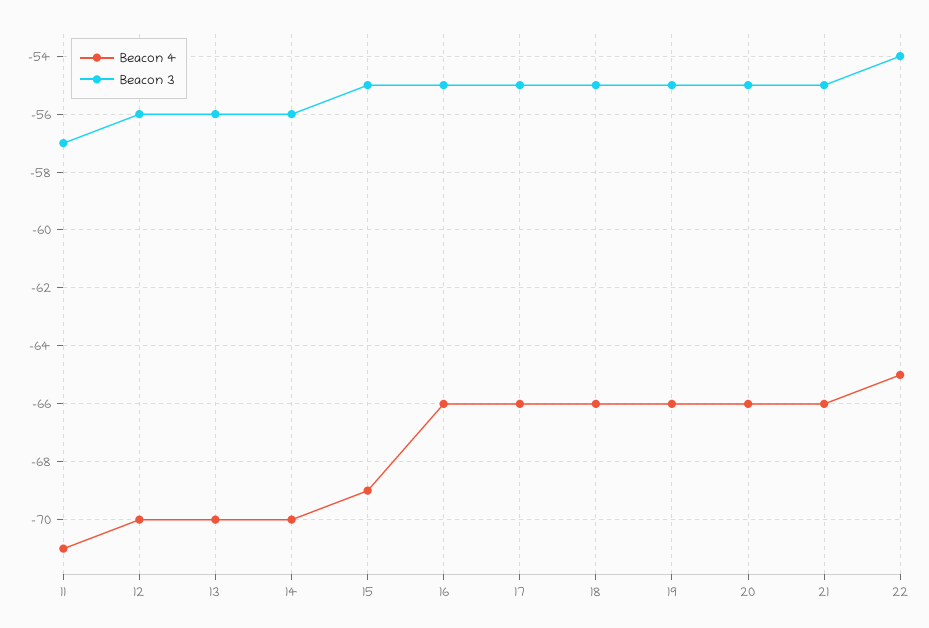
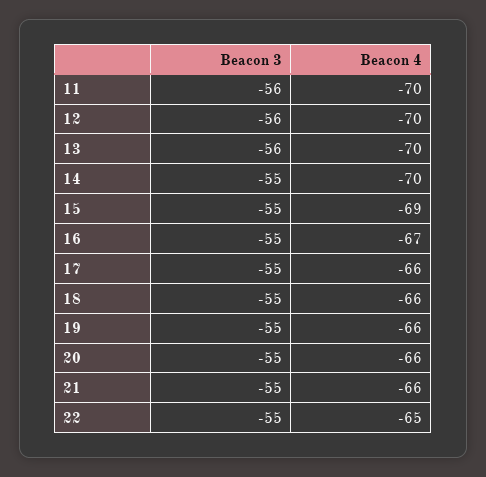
Beacon 4, 11: -71 -> -70
Beacon 3, 11: -57 -> -56
Beacon 3, 14: -56 -> -55
Beacon 4, 16: -66 -> -67
Beacon 3, 22: -54 -> -55

